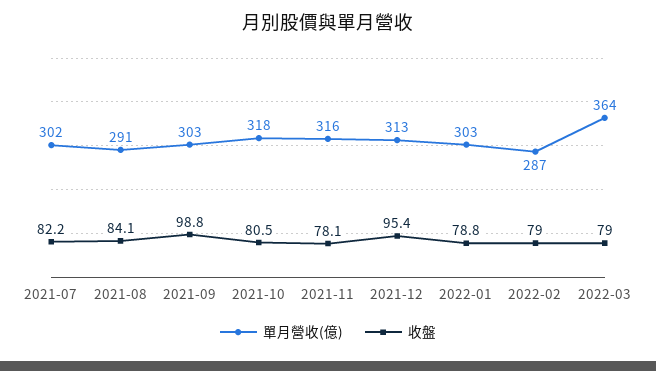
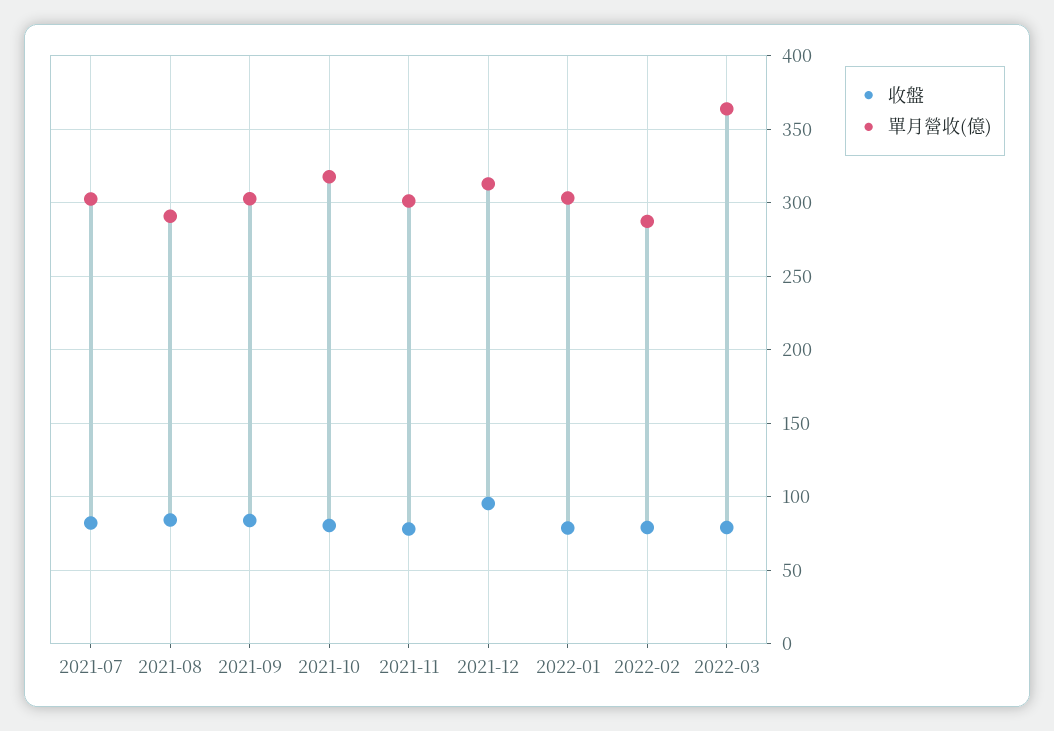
收盤, 2021-09: 98.8 -> 85
單月營收(億), 2021-11: 316 -> 300

